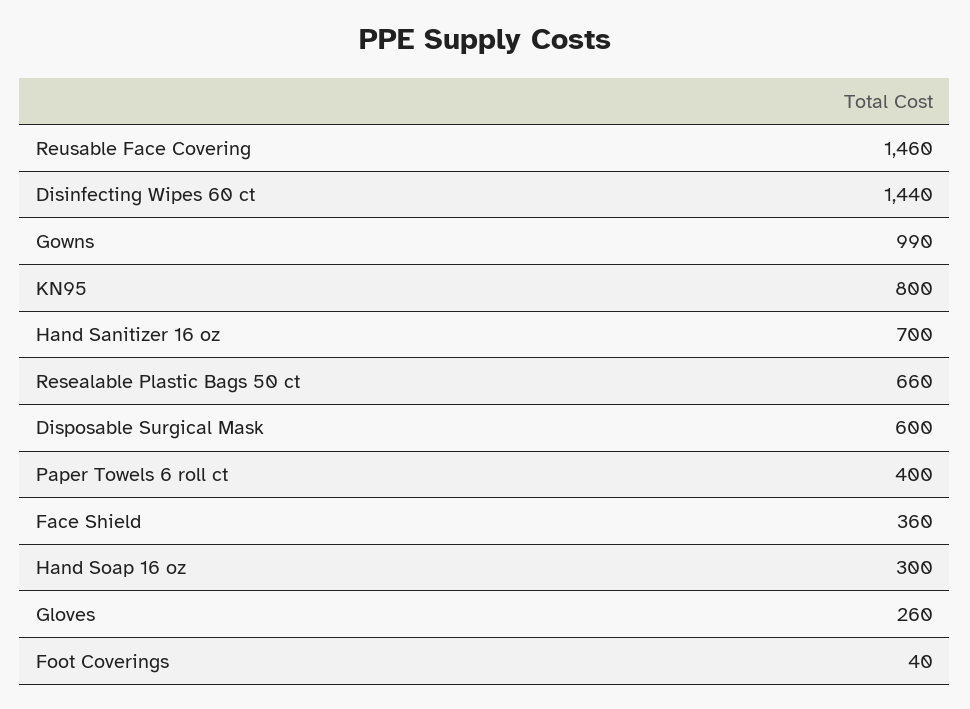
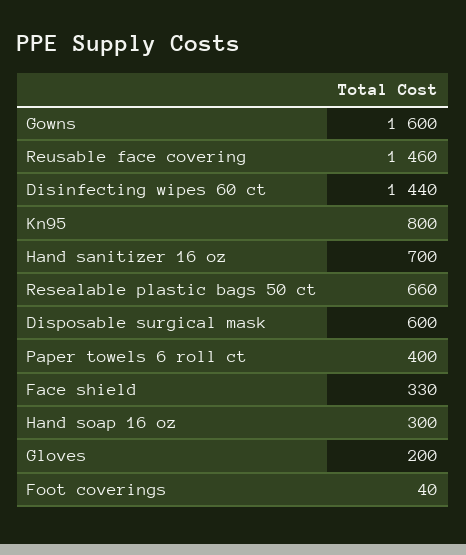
Gowns: 990 -> 1600
Face Shield: 360 -> 330
Gloves: 260 -> 200

